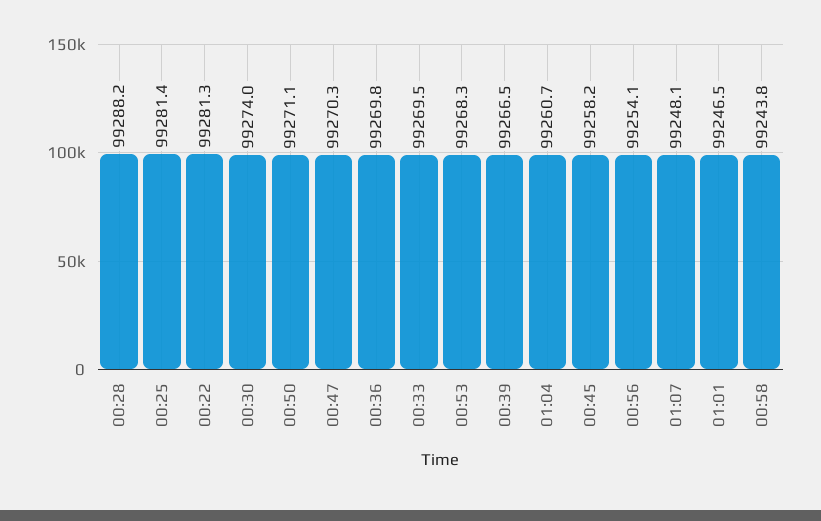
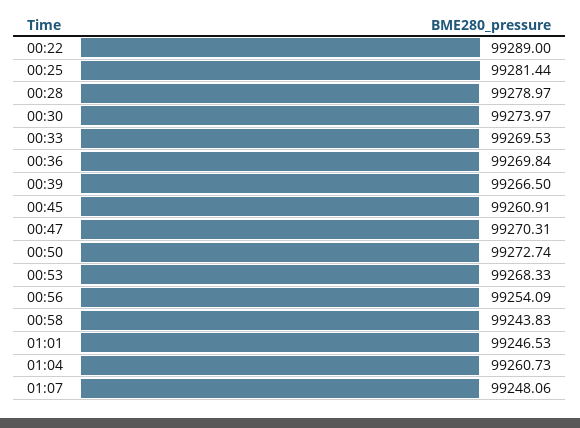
00:28: 99288.2 -> 99278.97
00:22: 99281.3 -> 99289
00:50: 99271.1 -> 99272.74
00:45: 99258.2 -> 99260.91

